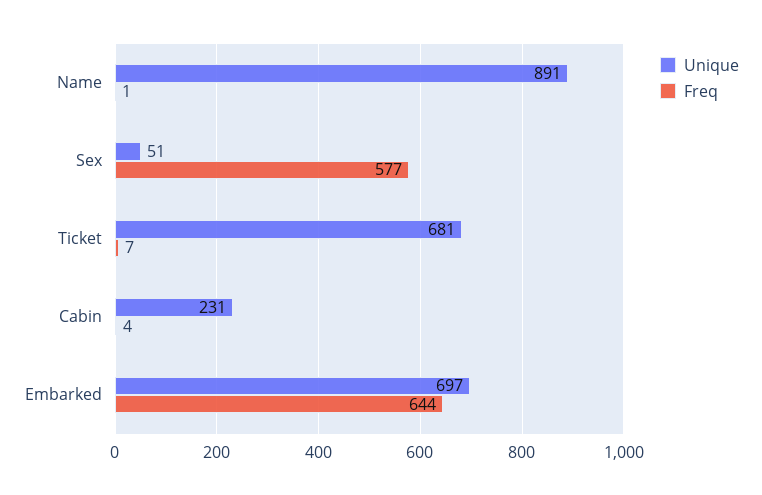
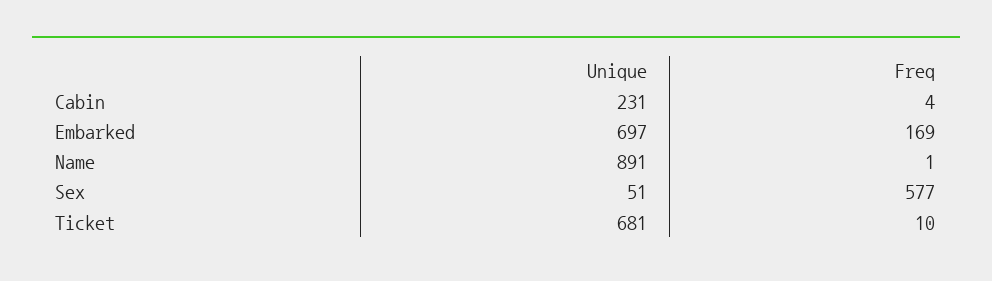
Freq, Ticket: 7 -> 10
Freq, Embarked: 644 -> 169

